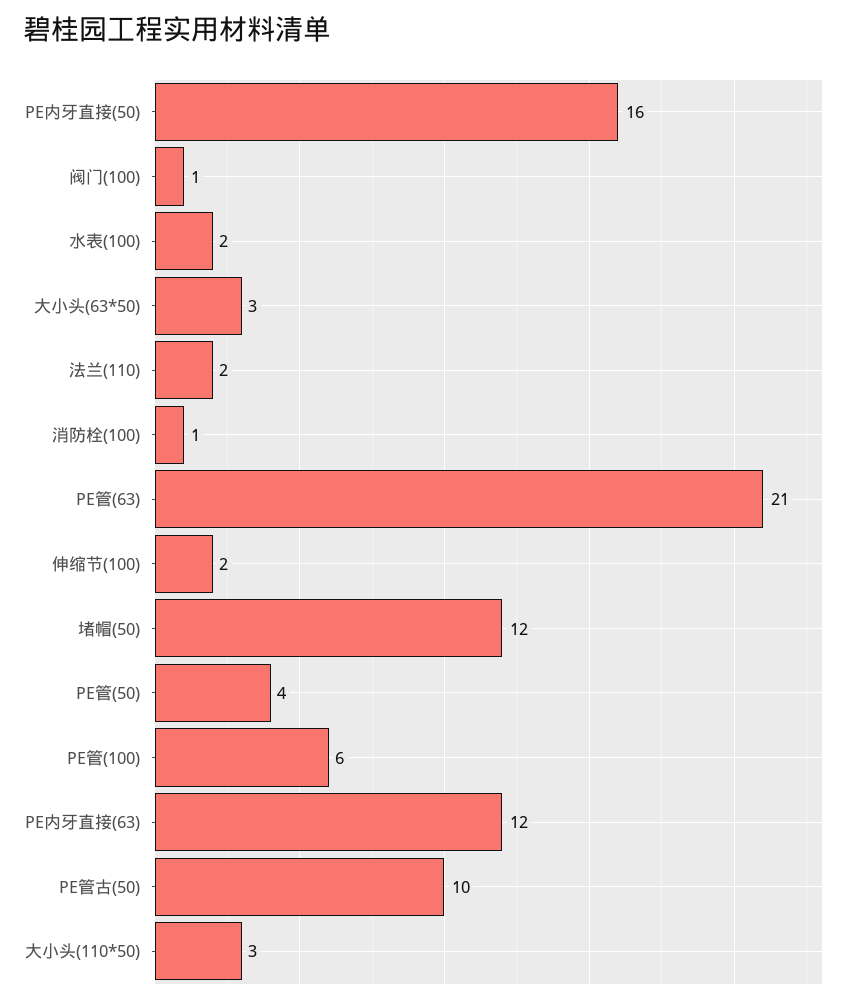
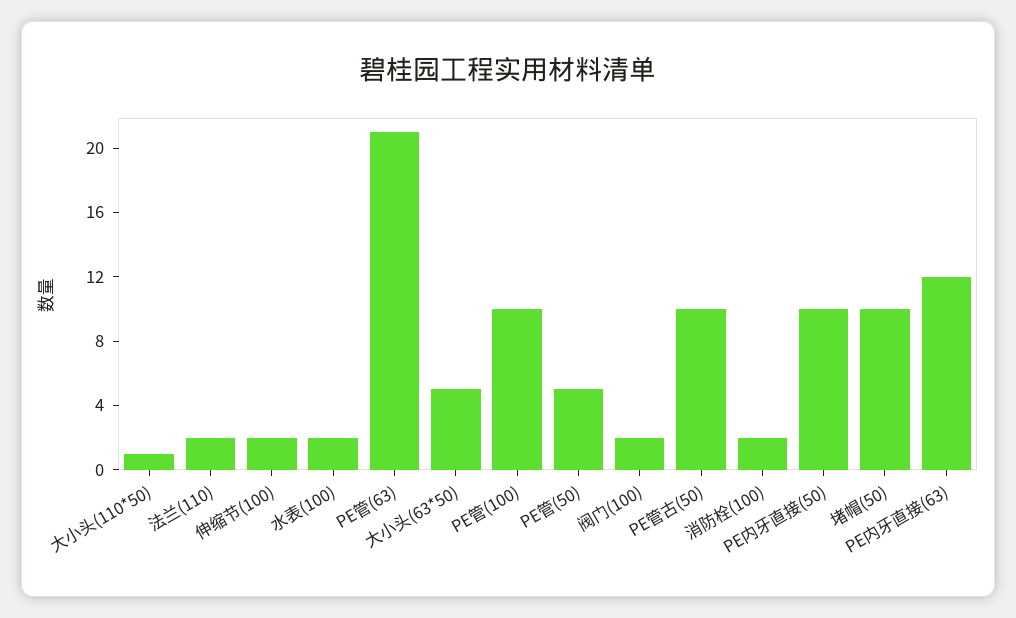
PE内牙直接(50): 16 -> 10
阀门(100): 1 -> 2
大小头(63*50): 3 -> 5
消防栓(100): 1 -> 2
堵帽(50): 12 -> 10
PE管(50): 4 -> 5
PE管(100): 6 -> 10
大小头(110*50): 3 -> 1

